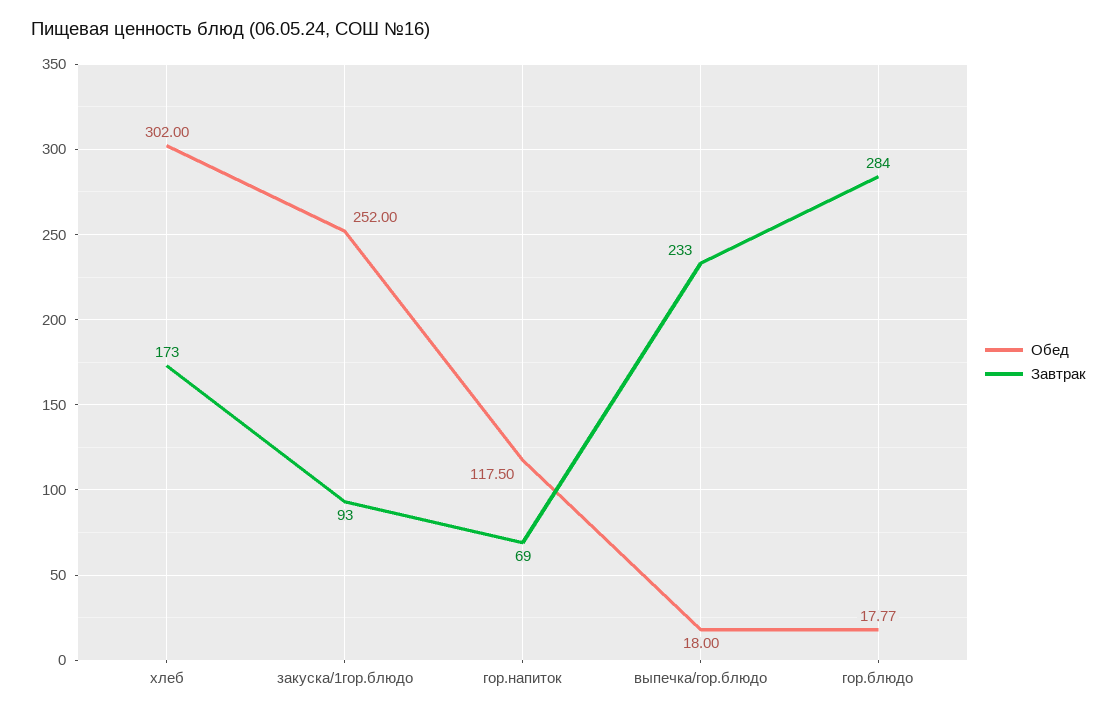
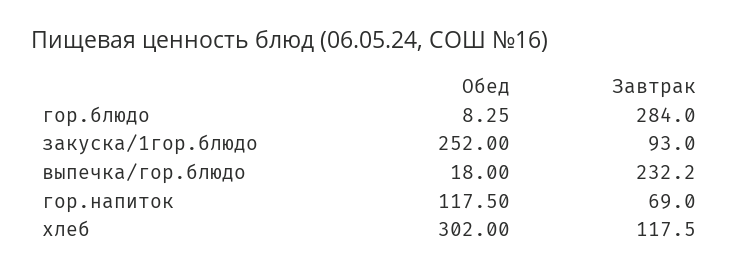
Завтрак, хлеб: 173 -> 117.5
Завтрак, выпечка/гор.блюдо: 233 -> 232.2
Обед, гор.блюдо: 17.77 -> 8.25

